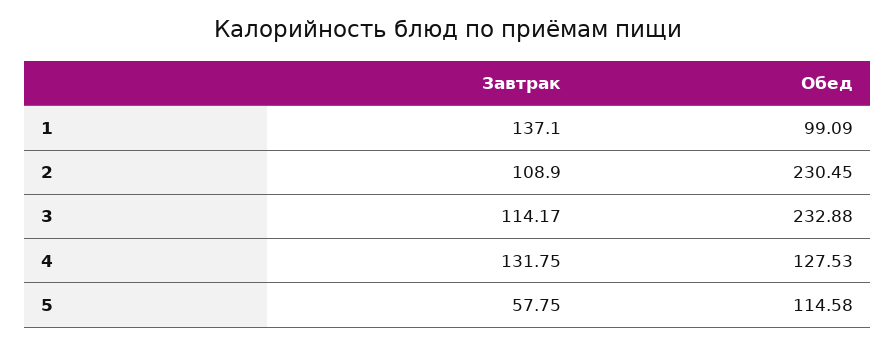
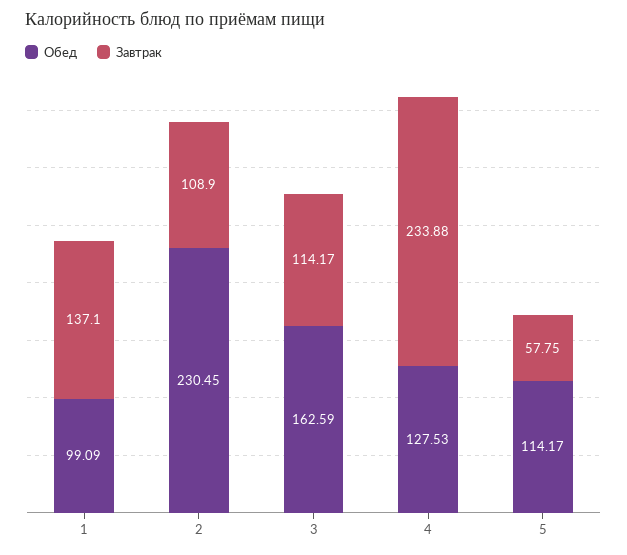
Обед, 3: 232.88 -> 162.59
Завтрак, 4: 131.75 -> 233.88
Обед, 5: 114.58 -> 114.17

